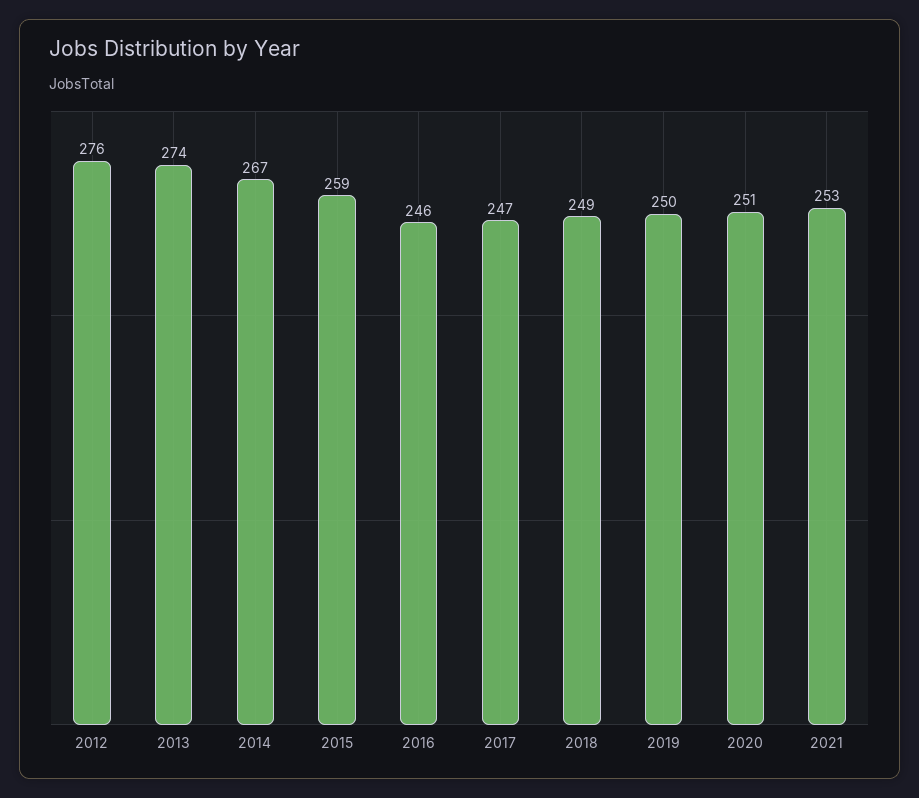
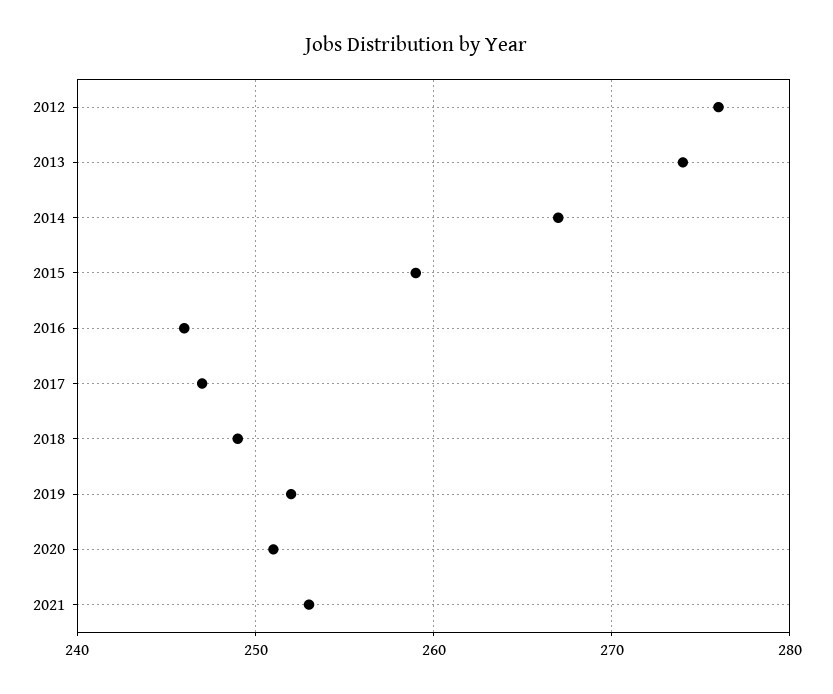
2019: 250 -> 252

